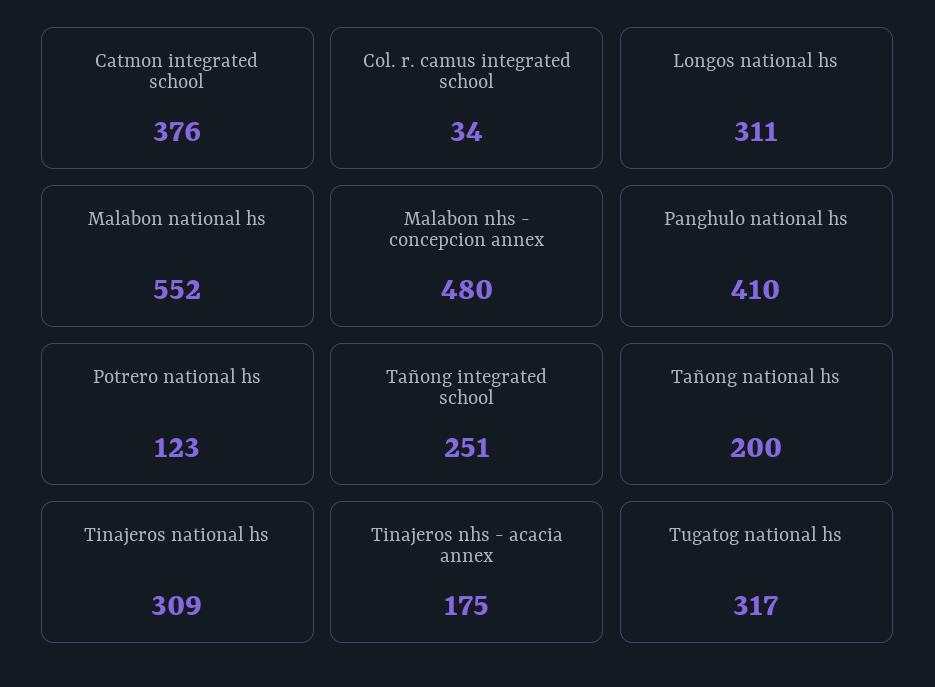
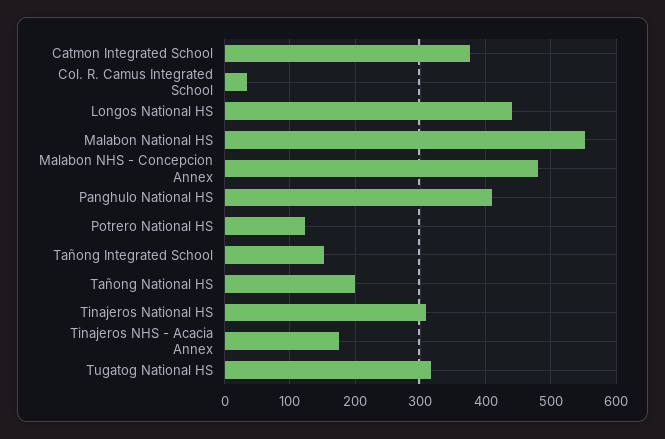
Longos national hs: 311 -> 440
Tañong integrated school: 251 -> 150

